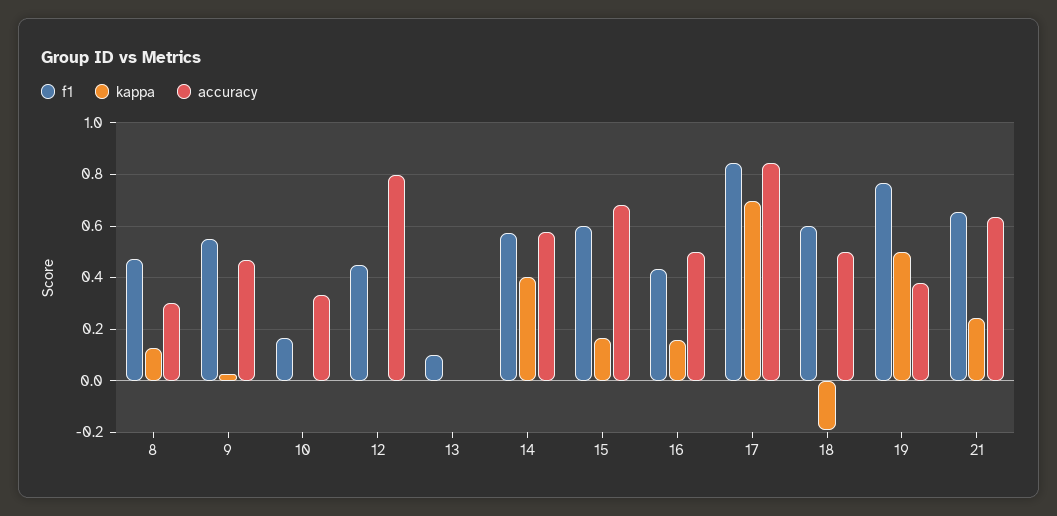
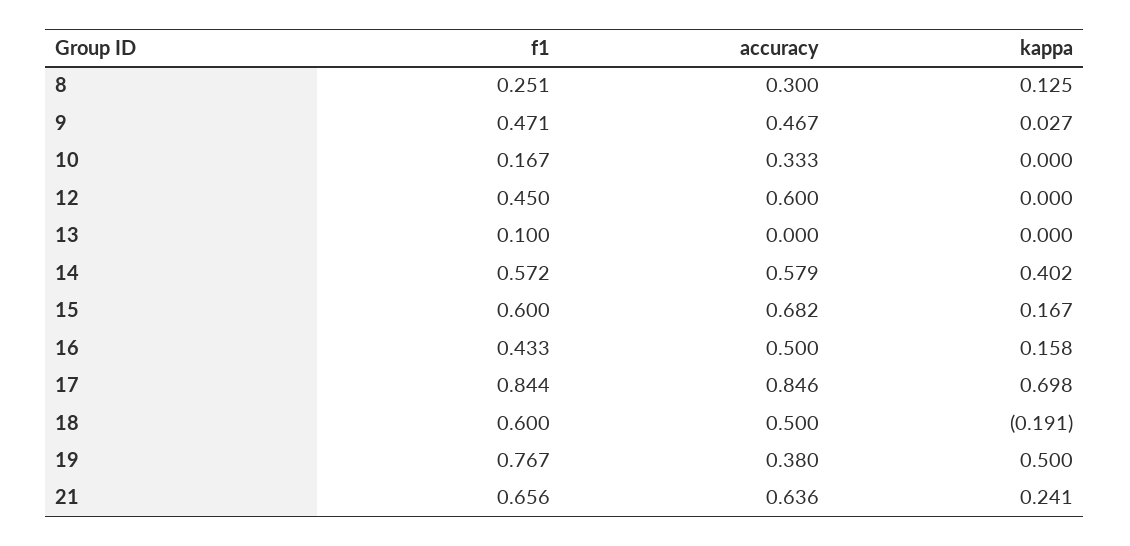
f1, 8: 0.475 -> 0.251
f1, 9: 0.55 -> 0.471
accuracy, 12: 0.8 -> 0.6

